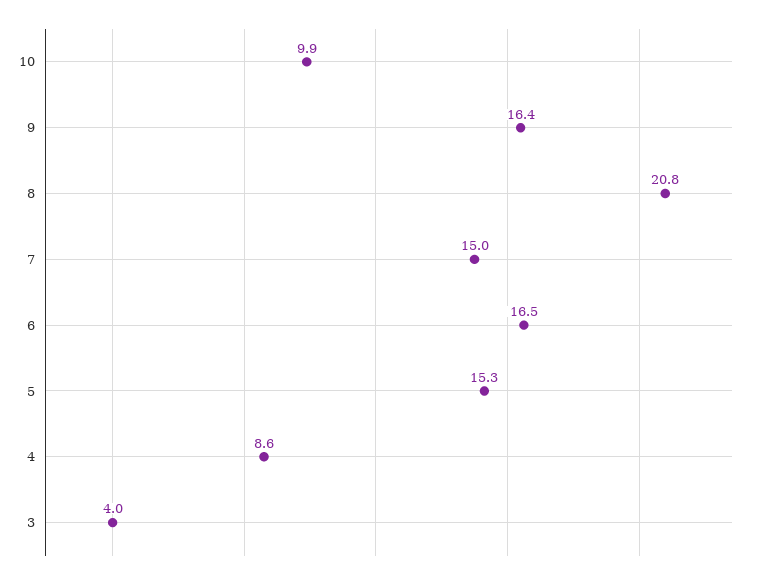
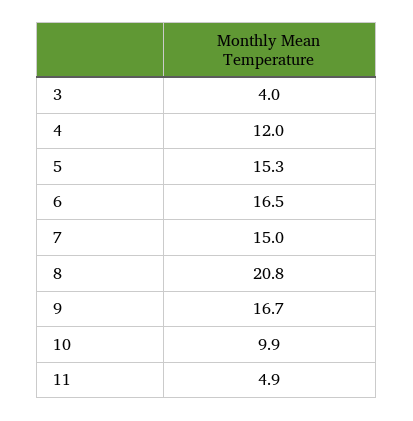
9: 16.4 -> 16.7
4: 8.6 -> 12
11: none -> 4.9

